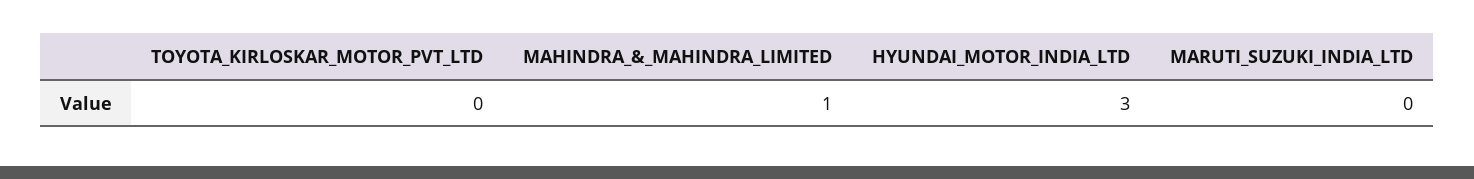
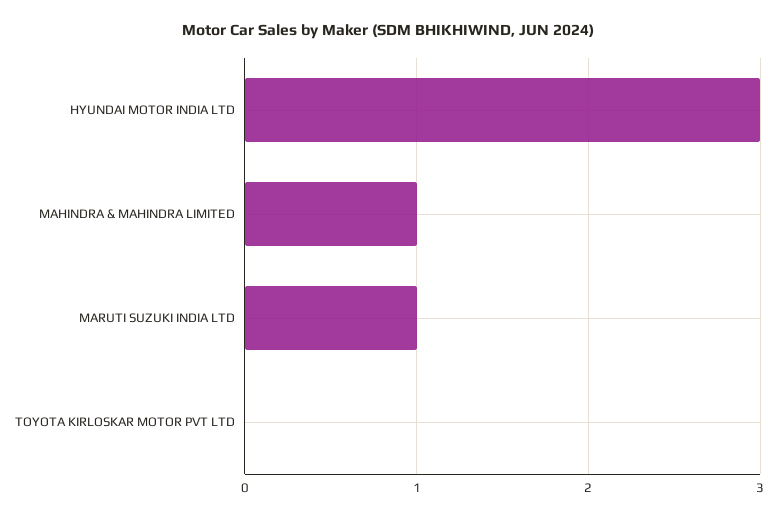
MARUTI_SUZUKI_INDIA_LTD: 0 -> 1

